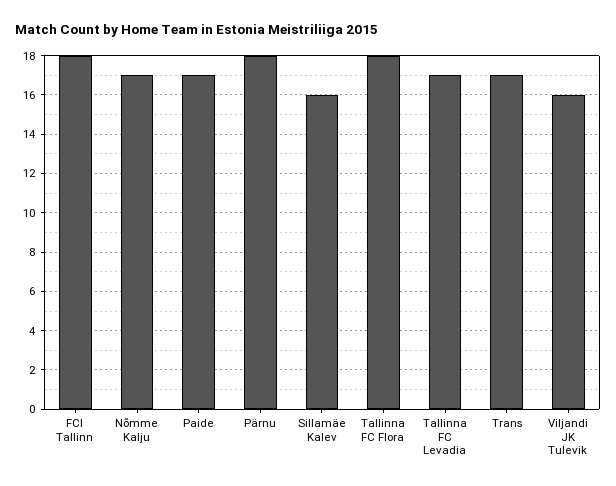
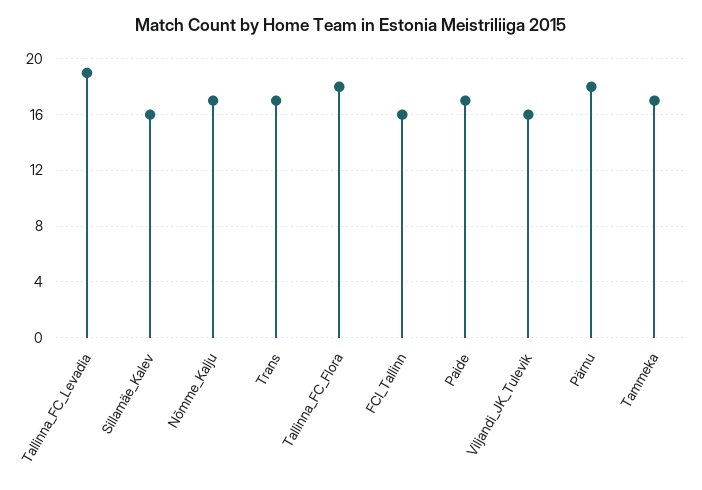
FCI Tallinn: 18 -> 16
Tallinna FC Levadia: 17 -> 19
Tammeka: none -> 17

